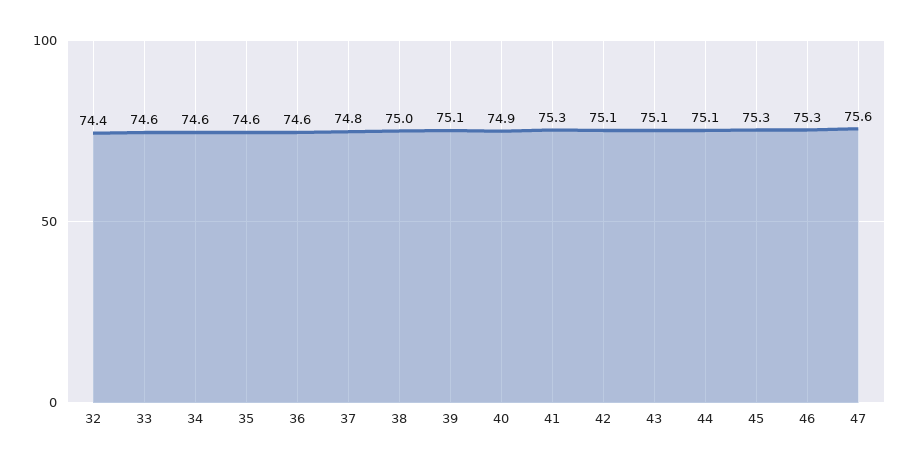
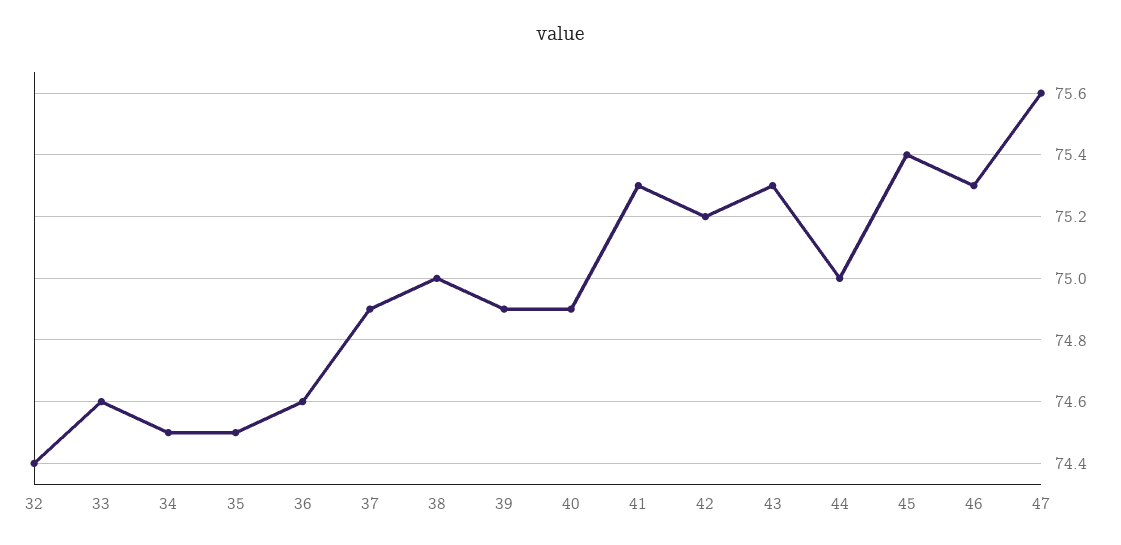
34: 74.6 -> 74.5
35: 74.6 -> 74.5
37: 74.8 -> 74.9
39: 75.1 -> 74.9
42: 75.1 -> 75.2
43: 75.1 -> 75.3
44: 75.1 -> 75
45: 75.3 -> 75.4

